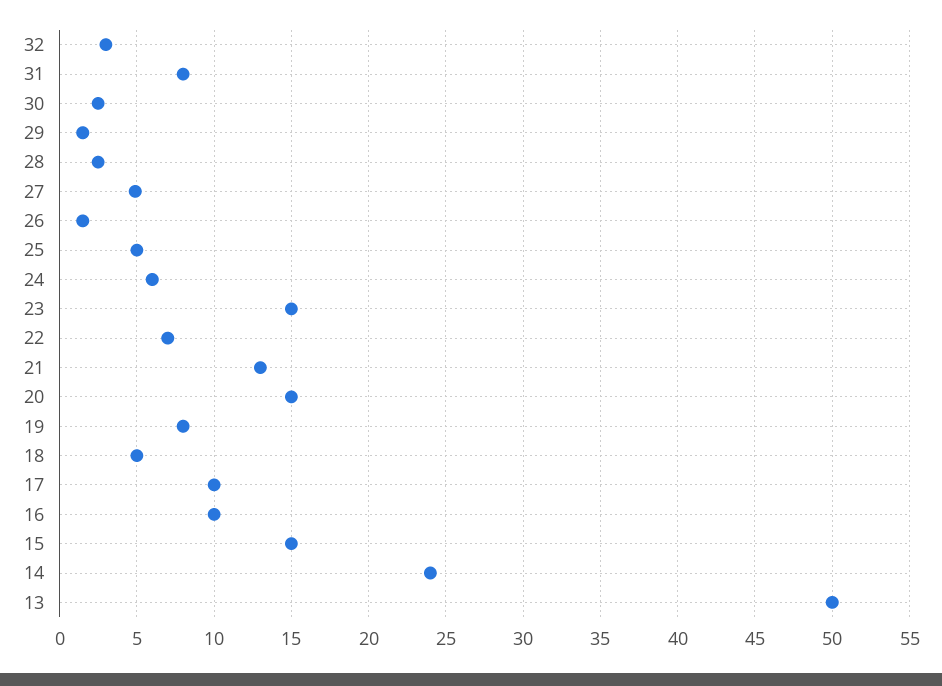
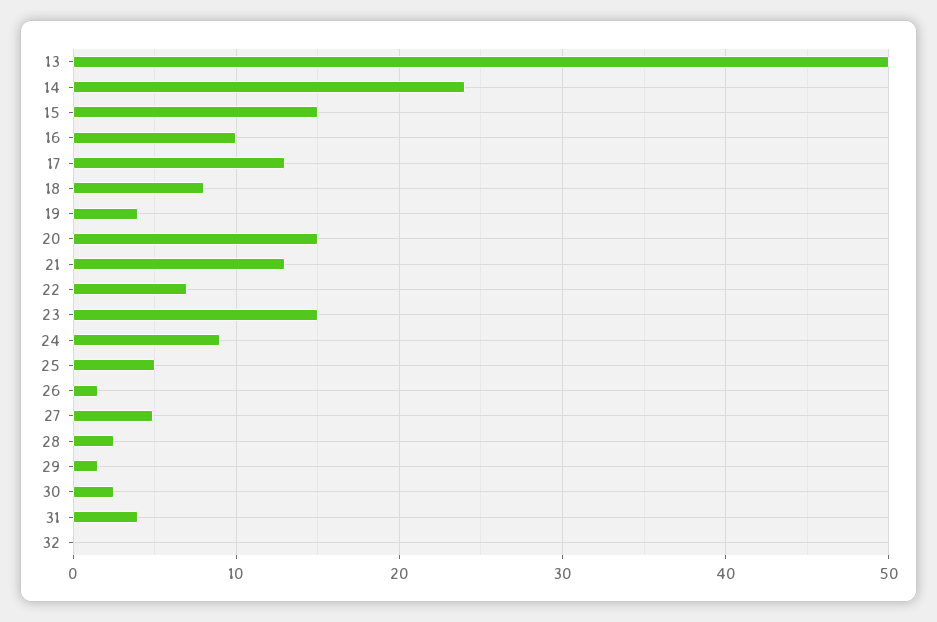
32: 3 -> 0
31: 8 -> 4
24: 6 -> 9
19: 8 -> 4
18: 5 -> 8
17: 10 -> 13

